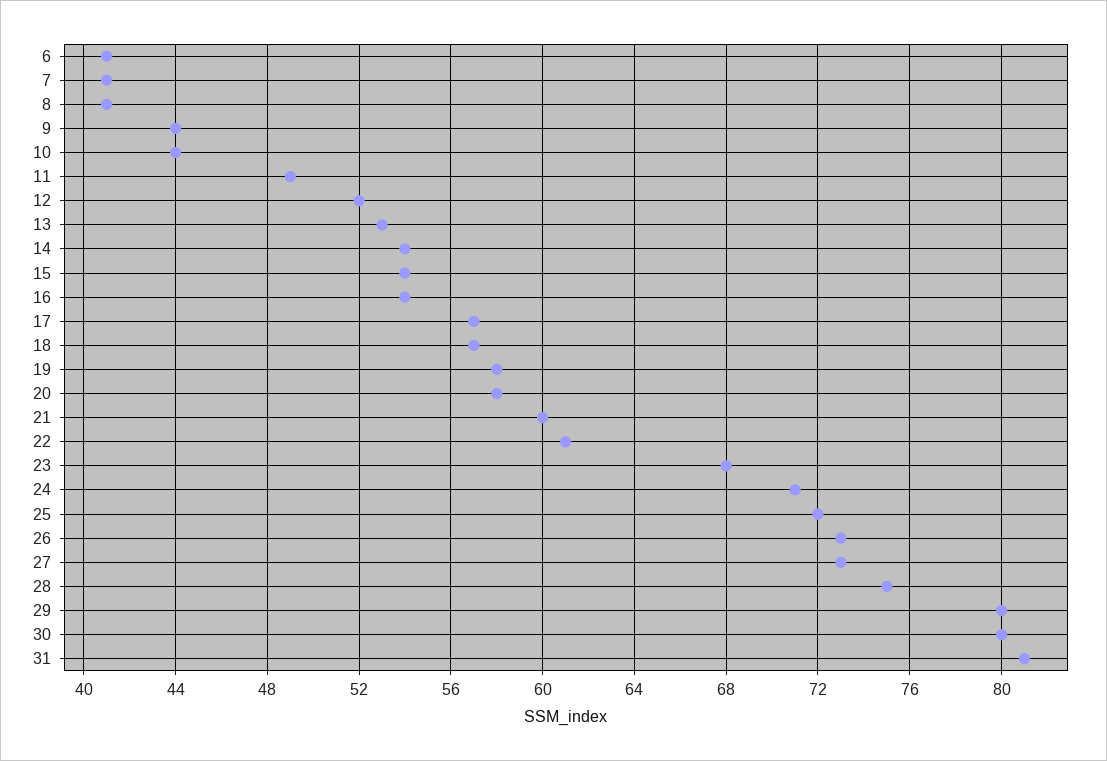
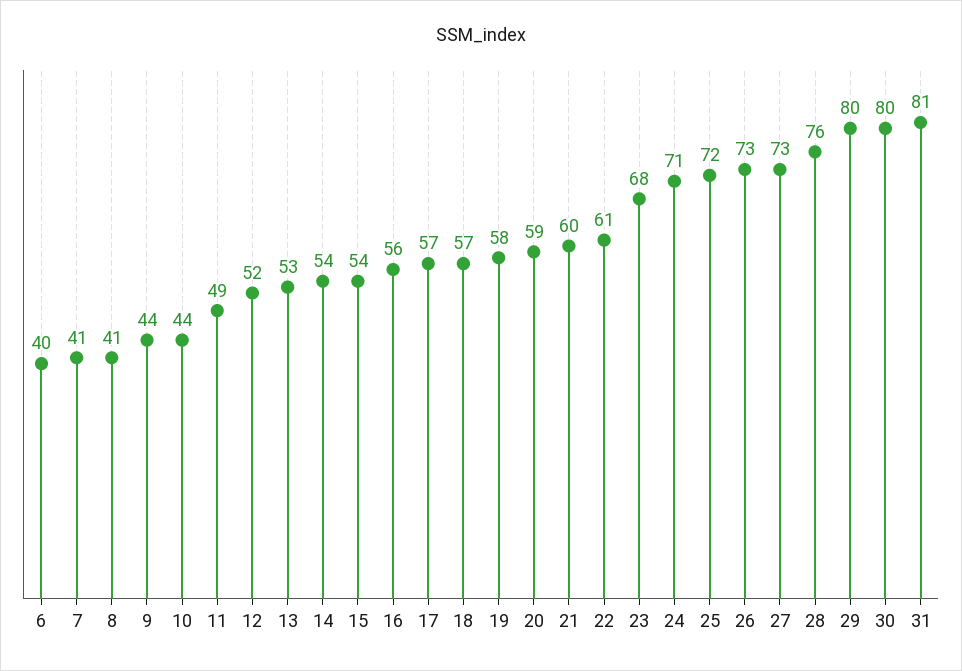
6: 41 -> 40
16: 54 -> 56
20: 58 -> 59
28: 75 -> 76

